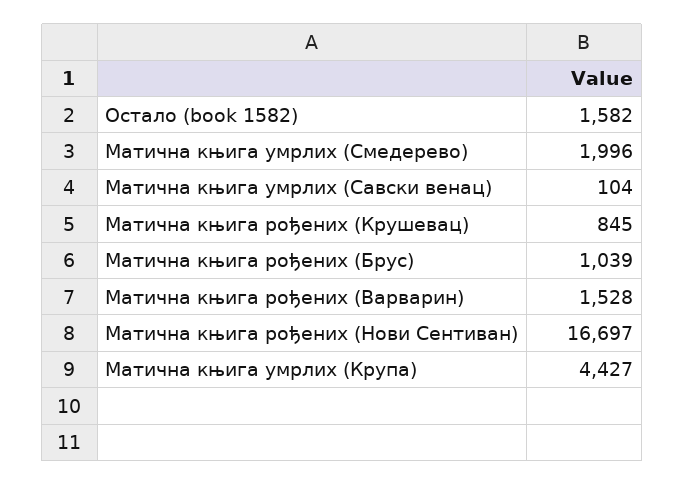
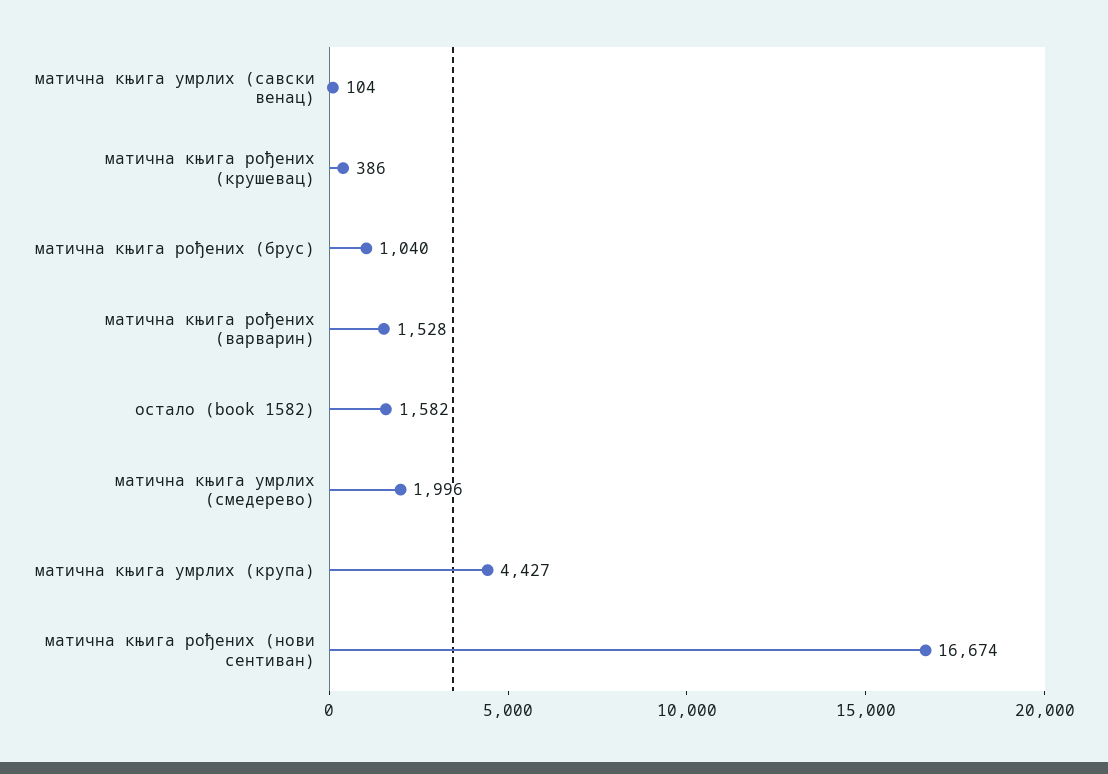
Матична књига рођених (Крушевац): 845 -> 386
Матична књига рођених (Брус): 1039 -> 1040
Матична књига рођених (Нови Сентиван): 16697 -> 16674

